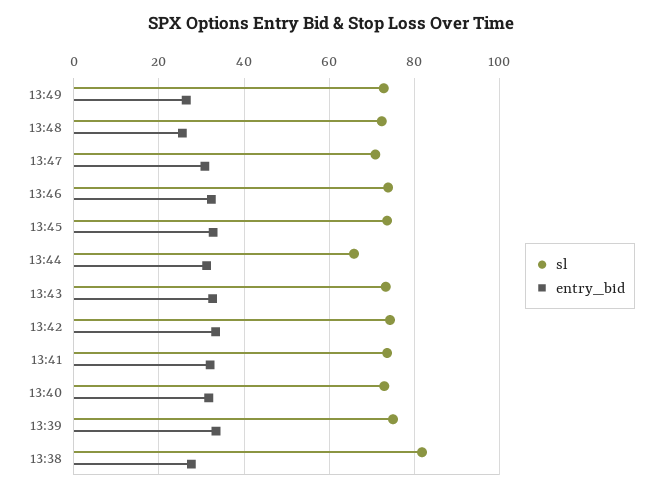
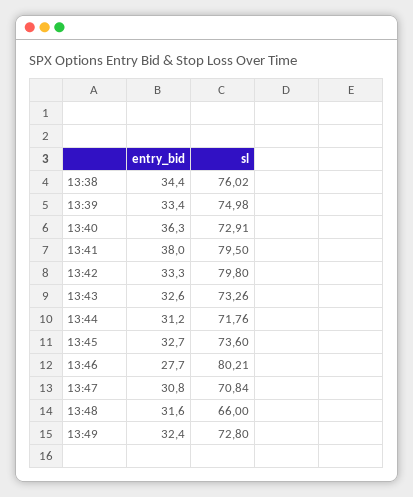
entry_bid, 13:49: 26 -> 32.4
sl, 13:48: 72 -> 66
entry_bid, 13:48: 26 -> 31.6
sl, 13:46: 74 -> 80.21
entry_bid, 13:46: 32 -> 27.7
sl, 13:44: 66 -> 71.76
sl, 13:42: 74 -> 79.8
sl, 13:41: 74 -> 79.5
entry_bid, 13:41: 32 -> 38
entry_bid, 13:40: 32 -> 36.3
sl, 13:38: 82 -> 76.02
entry_bid, 13:38: 28 -> 34.4

